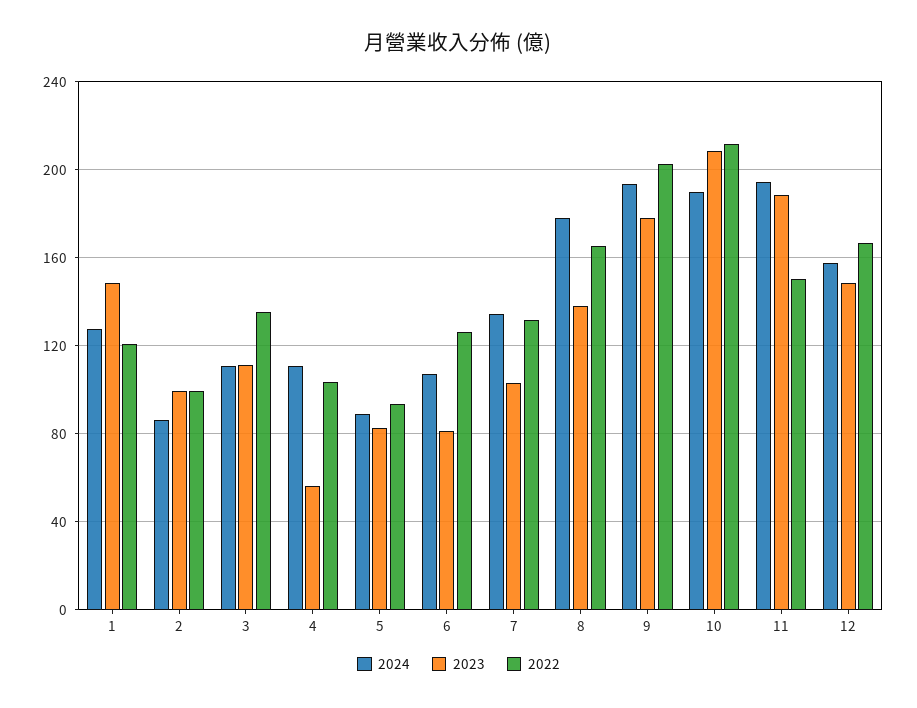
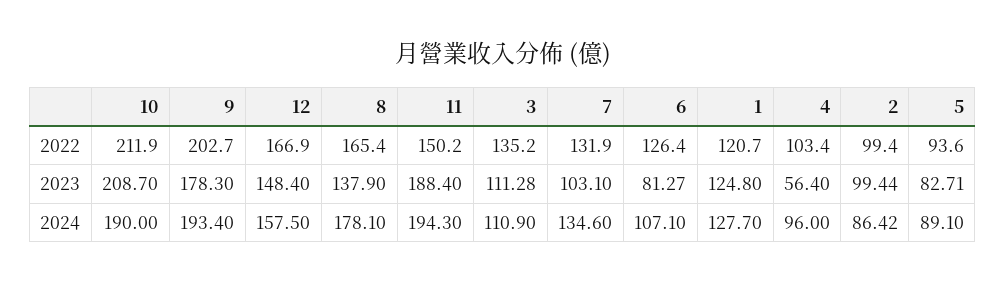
2023, 1: 150 -> 124.8
2024, 4: 110 -> 96

